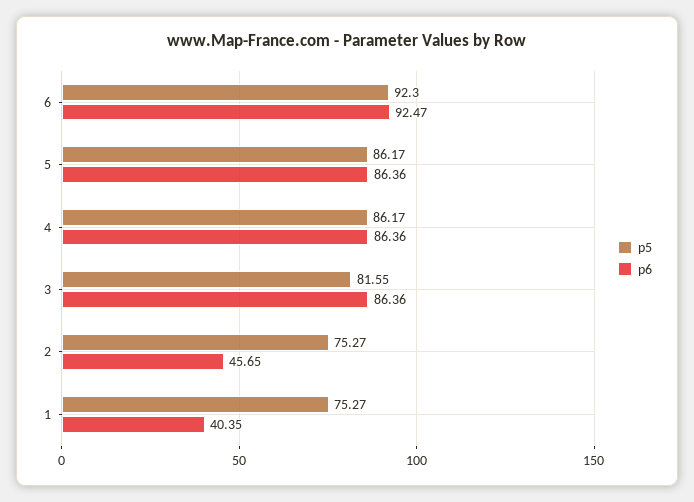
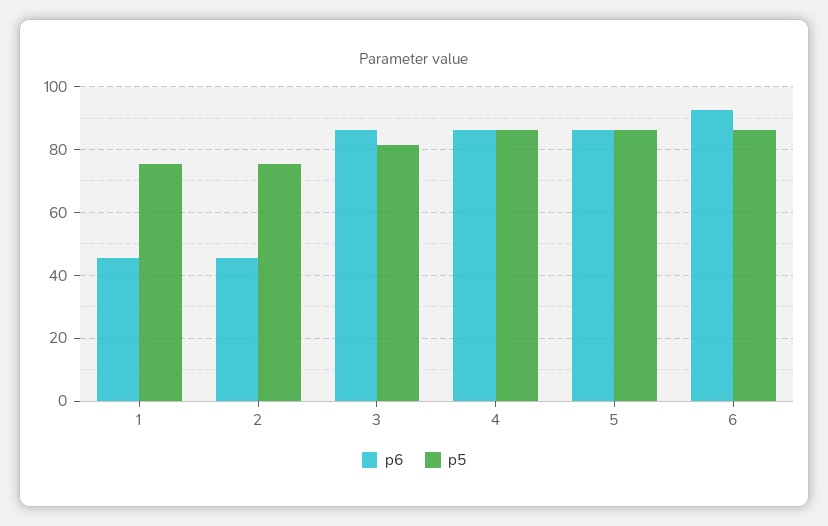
p5, 6: 92.3 -> 86
p6, 1: 40.35 -> 46

